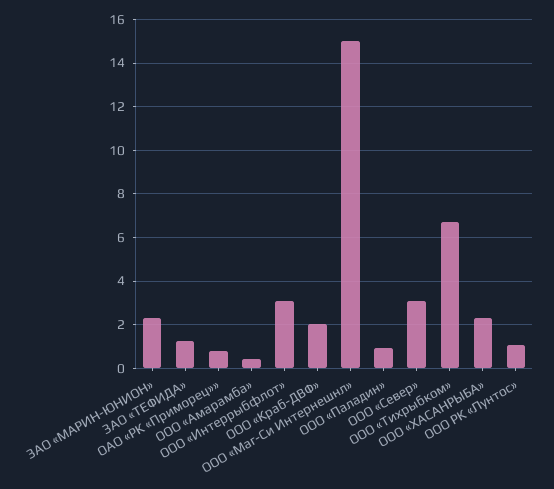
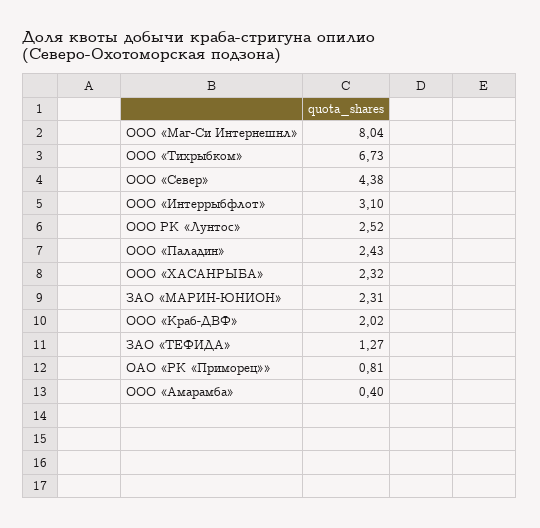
ООО «Маг-Си Интернешнл»: 15 -> 8.04
ООО «Паладин»: 1 -> 2.43
ООО «Север»: 3 -> 4.38
ООО РК «Лунтос»: 1 -> 2.52

